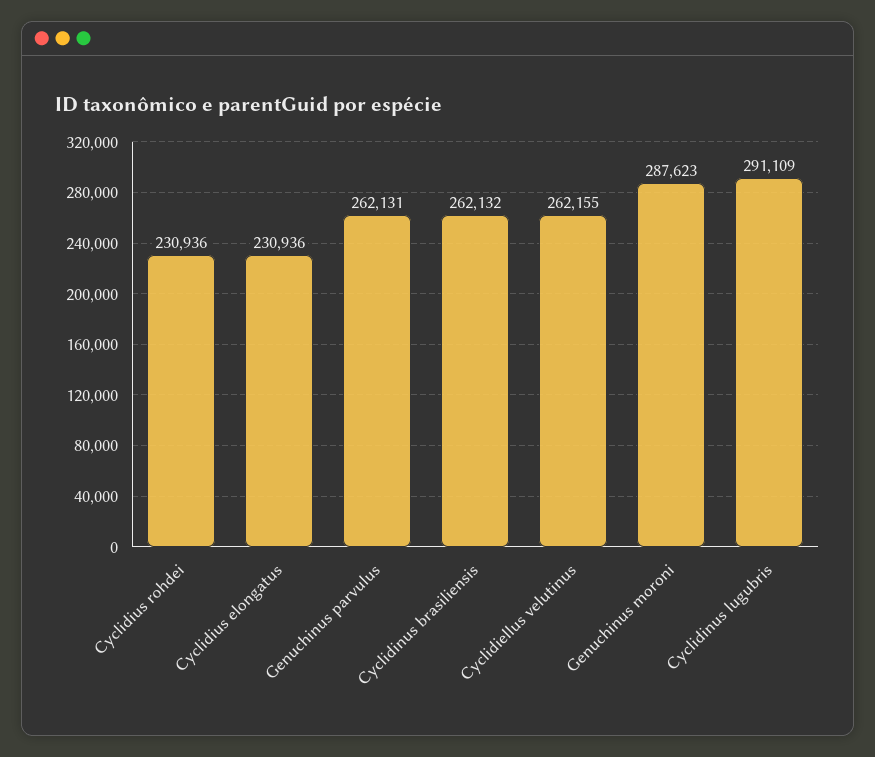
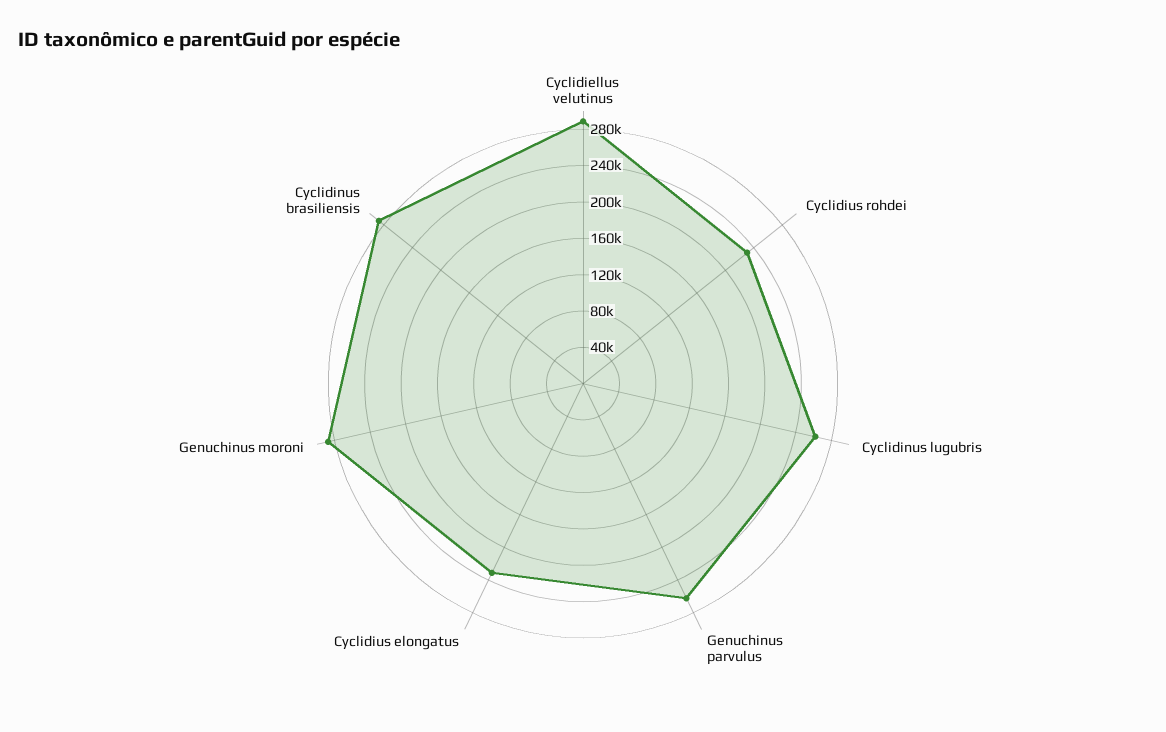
Cyclidinus brasiliensis: 262132 -> 290000
Cyclidiellus velutinus: 262155 -> 290000
Cyclidinus lugubris: 291109 -> 260000

